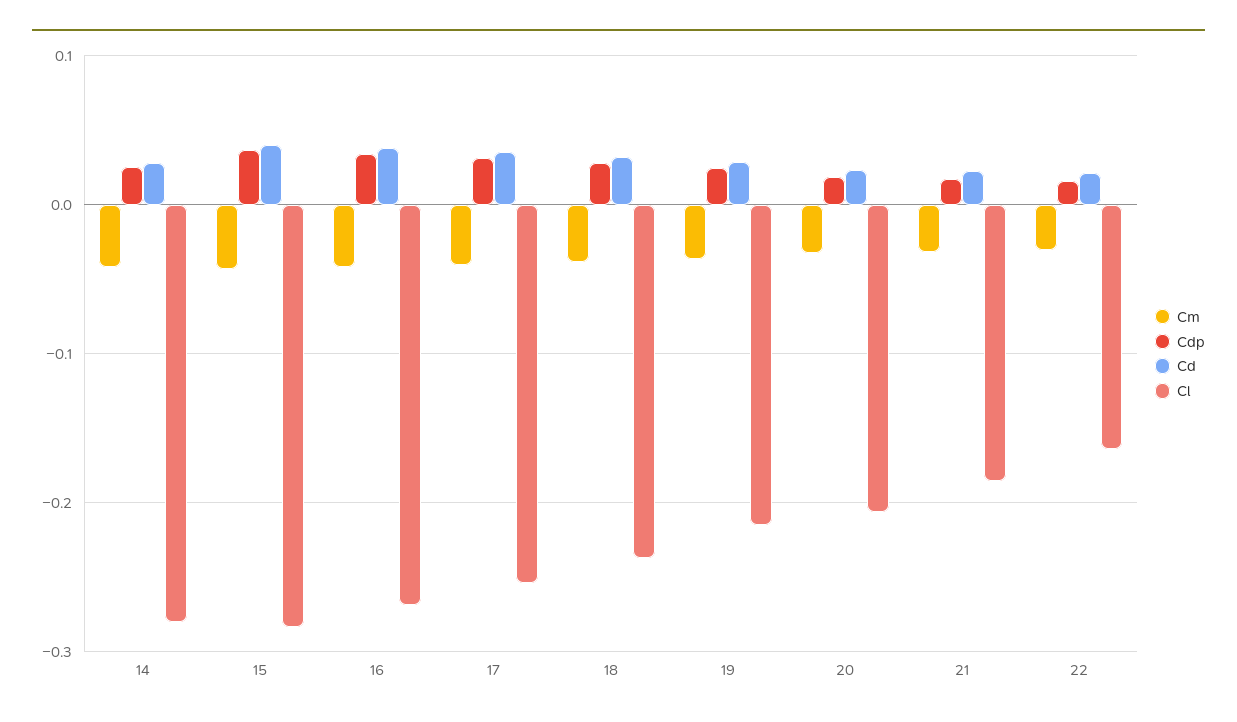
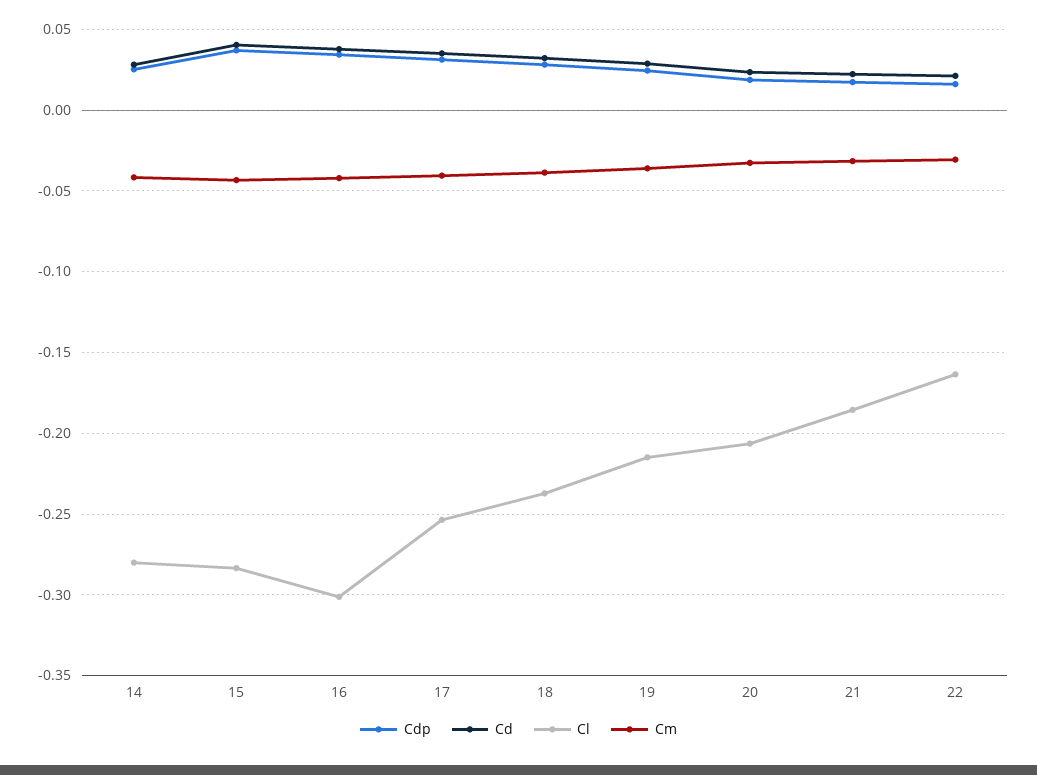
Cl, 16: -0.27 -> -0.3

